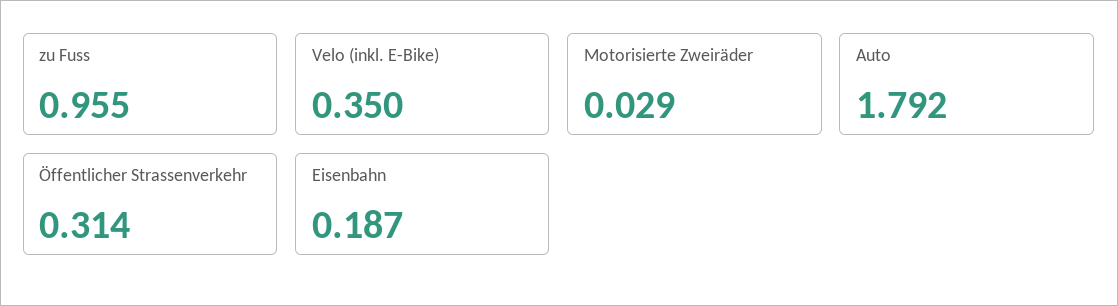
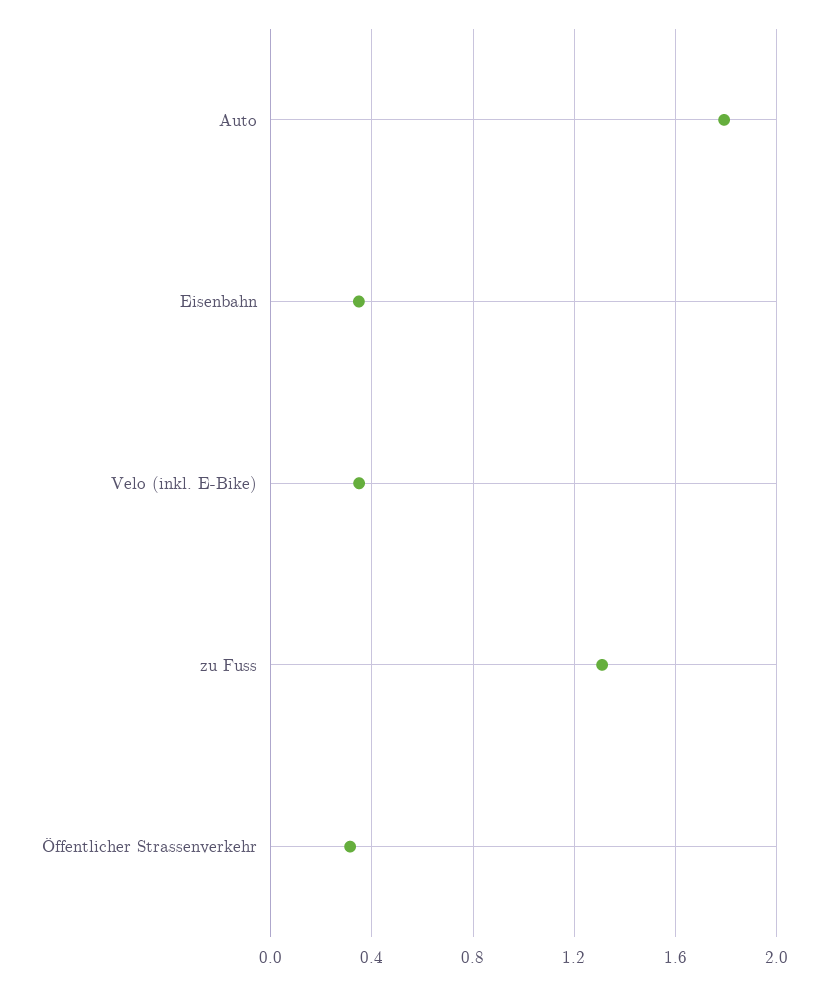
zu Fuss: 0.955 -> 1.3
Motorisierte Zweiräder: 0.029 -> none
Eisenbahn: 0.187 -> 0.35

